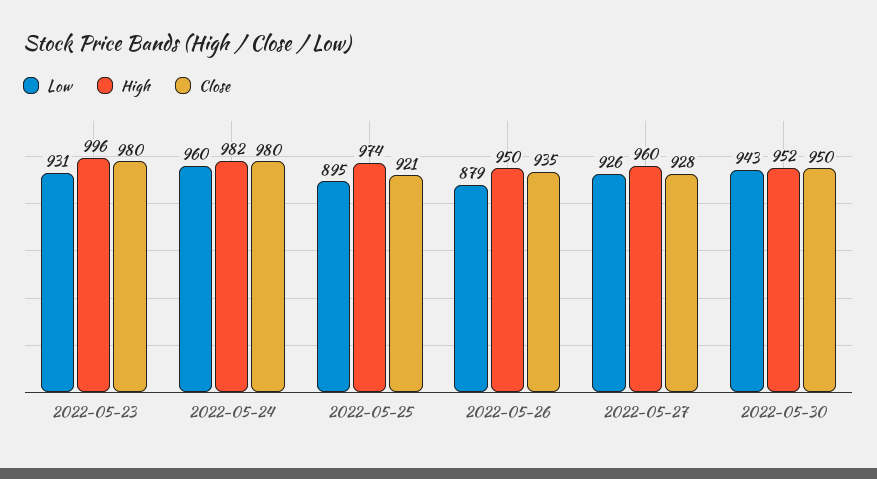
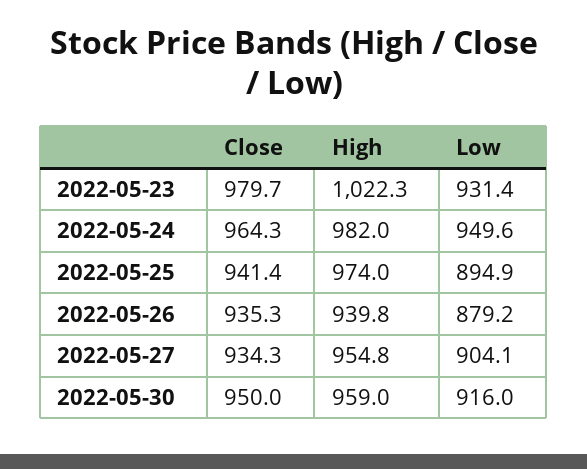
High, 2022-05-23: 996 -> 1022.3
Low, 2022-05-24: 960 -> 949.6
Close, 2022-05-24: 980 -> 964.3
Close, 2022-05-25: 921 -> 941.4
High, 2022-05-26: 950 -> 939.8
Low, 2022-05-27: 926 -> 904.1
High, 2022-05-27: 960 -> 954.8
Close, 2022-05-27: 928 -> 934.3
Low, 2022-05-30: 943 -> 916
High, 2022-05-30: 952 -> 959

